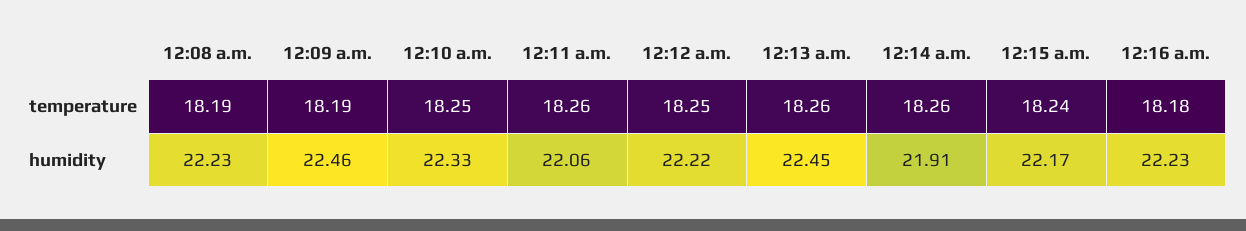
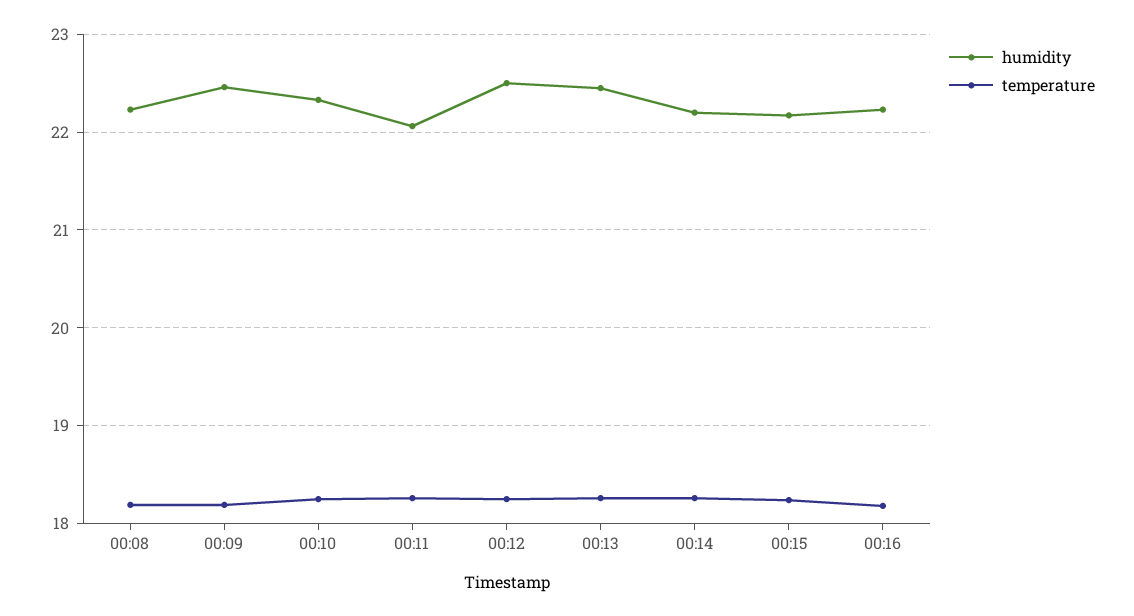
humidity, 12:12 a.m.: 22.22 -> 22.5
humidity, 12:14 a.m.: 21.91 -> 22.2

